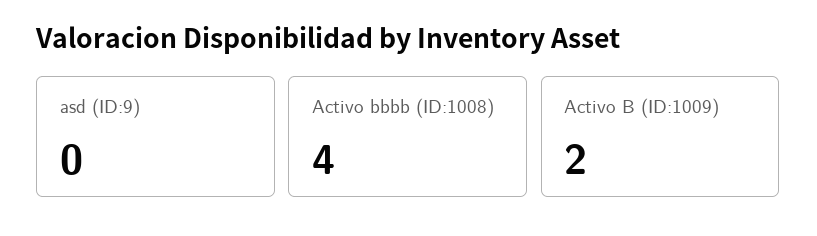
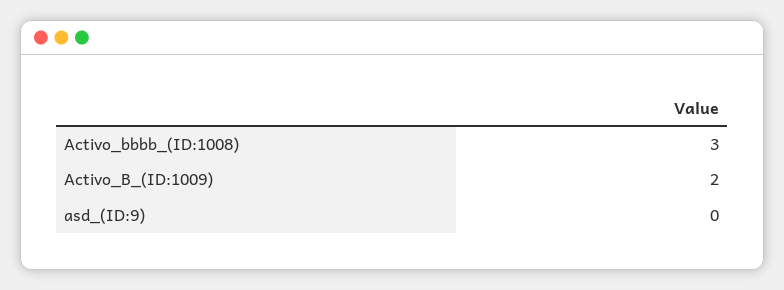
Activo bbbb (ID:1008): 4 -> 3

